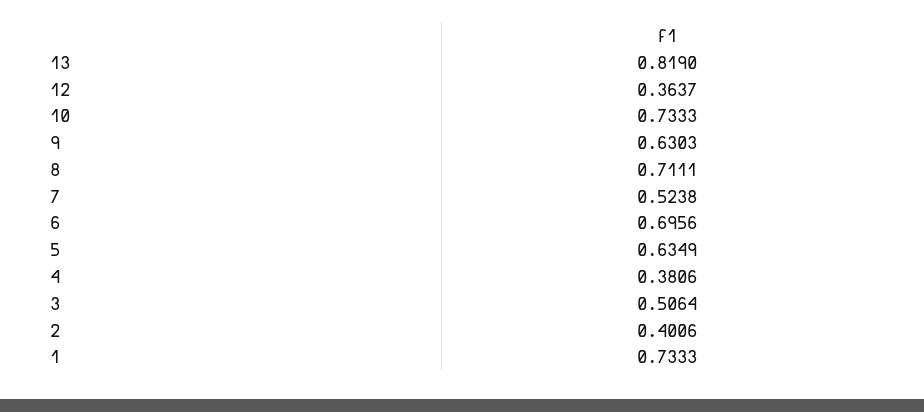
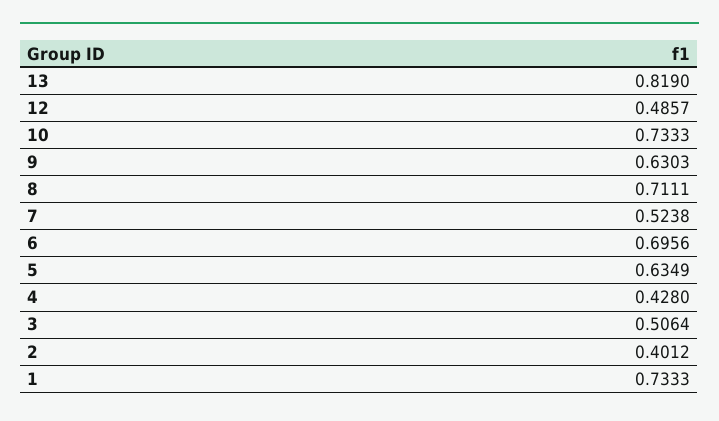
12: 0.3637 -> 0.4857
4: 0.3806 -> 0.428
2: 0.4006 -> 0.4012

